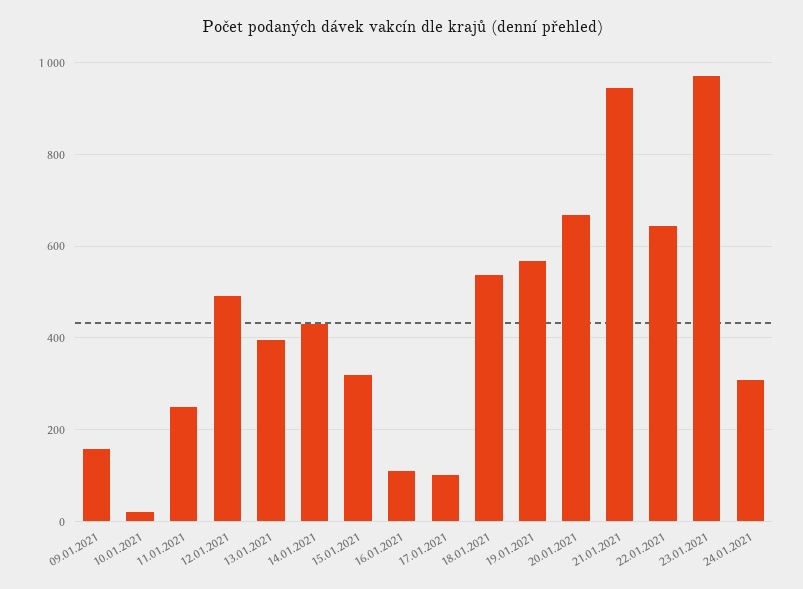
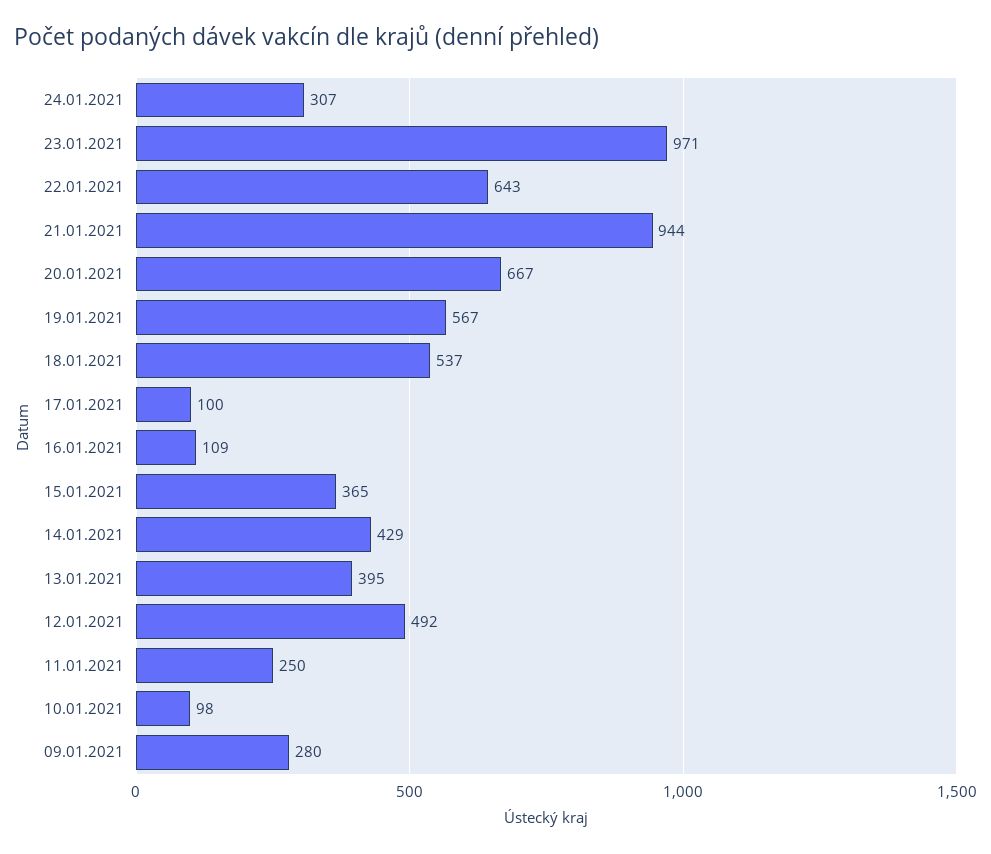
09.01.2021: 160 -> 280
10.01.2021: 20 -> 98
15.01.2021: 320 -> 365

